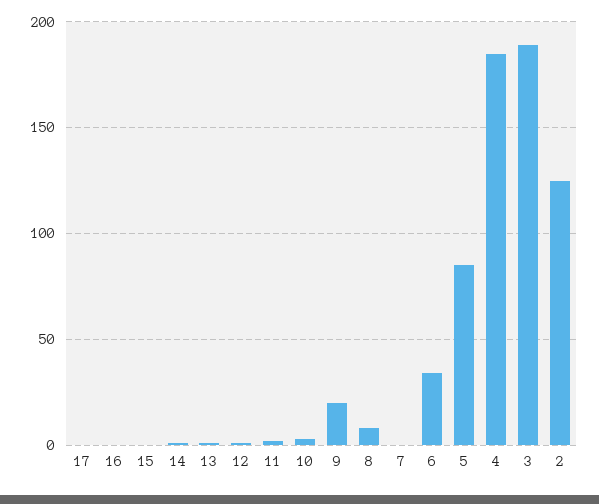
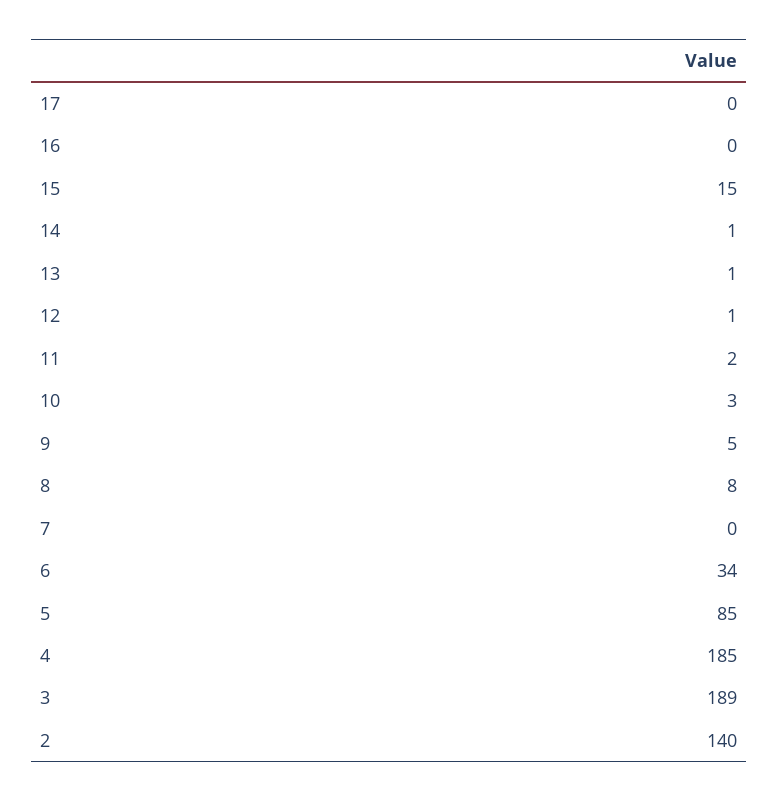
15: 0 -> 15
9: 20 -> 5
2: 125 -> 140

